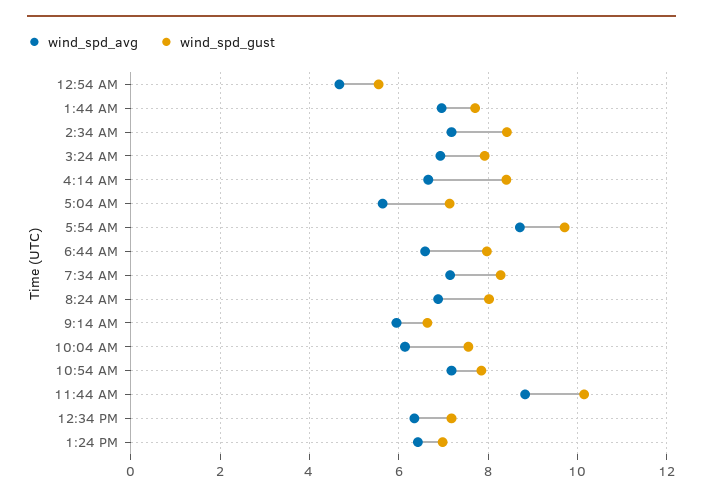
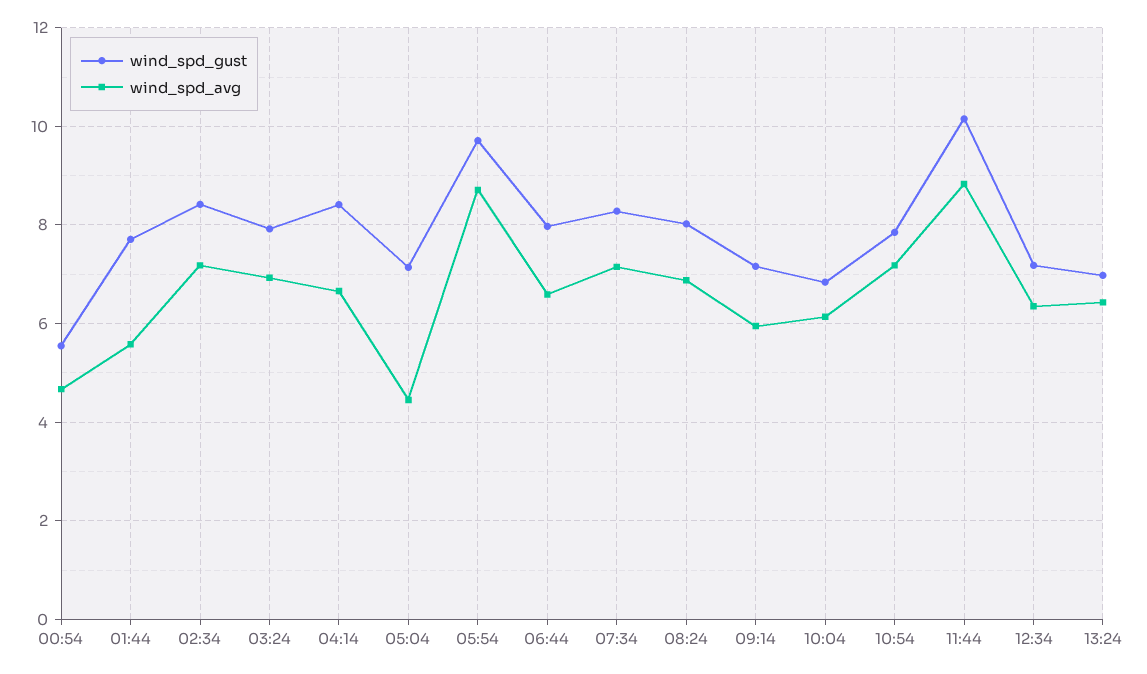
wind_spd_avg, 1:44 AM: 7 -> 5.6
wind_spd_avg, 5:04 AM: 5.6 -> 4.4
wind_spd_gust, 9:14 AM: 6.6 -> 7.2
wind_spd_gust, 10:04 AM: 7.6 -> 6.8

